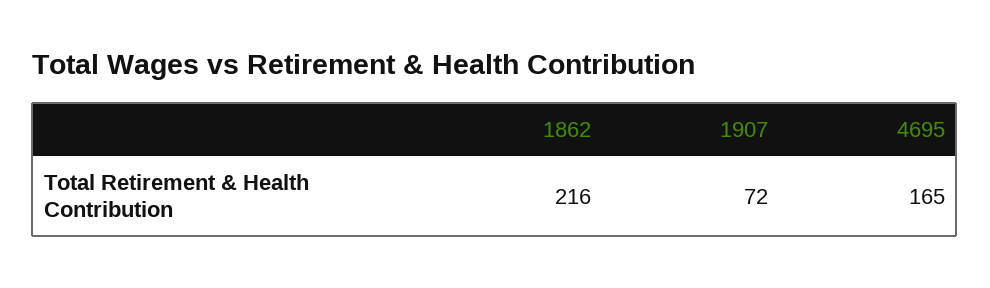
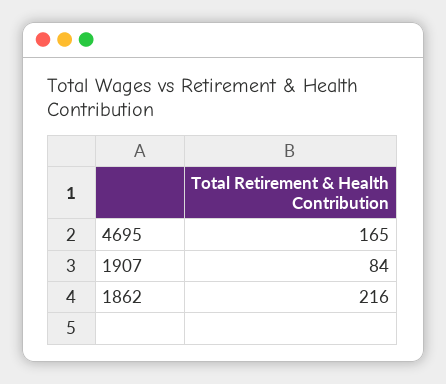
1907: 72 -> 84

